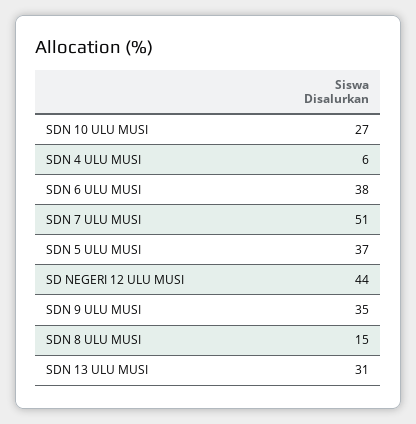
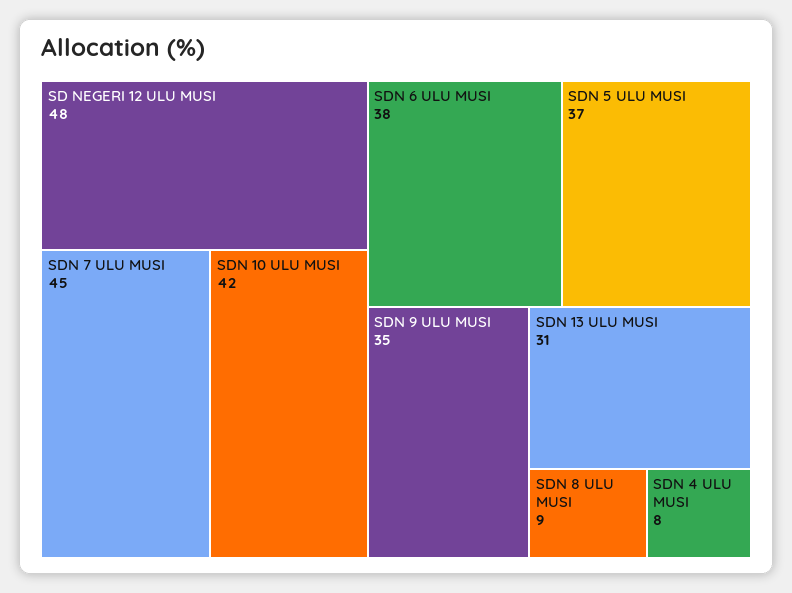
SDN 10 ULU MUSI: 27 -> 42
SDN 4 ULU MUSI: 6 -> 8
SDN 7 ULU MUSI: 51 -> 45
SD NEGERI 12 ULU MUSI: 44 -> 48
SDN 8 ULU MUSI: 15 -> 9

